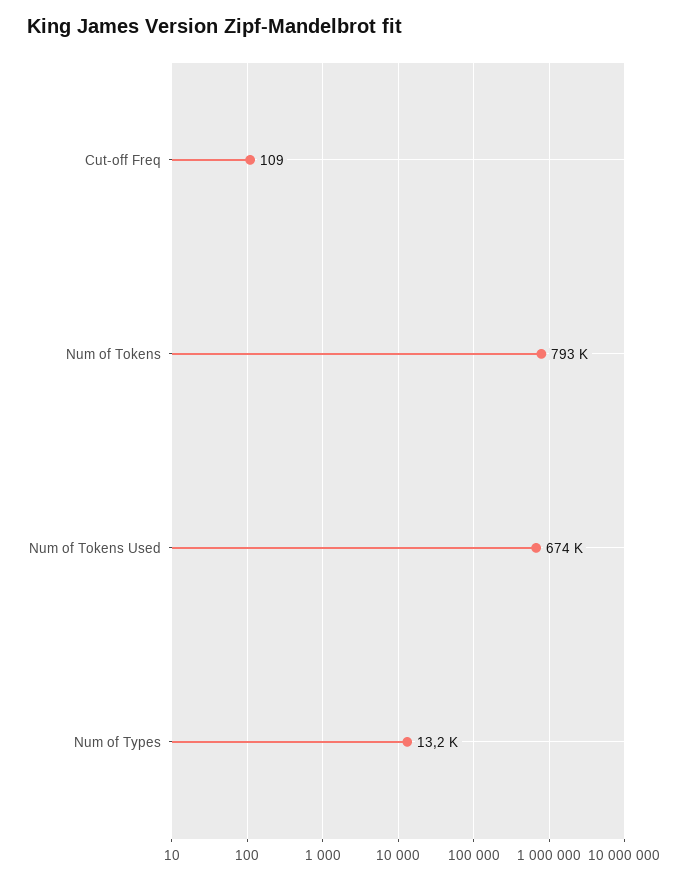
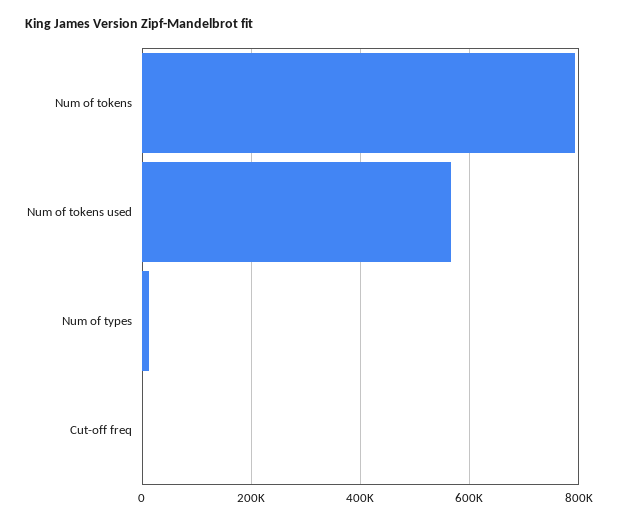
Num of Tokens Used: 674000 -> 560000

